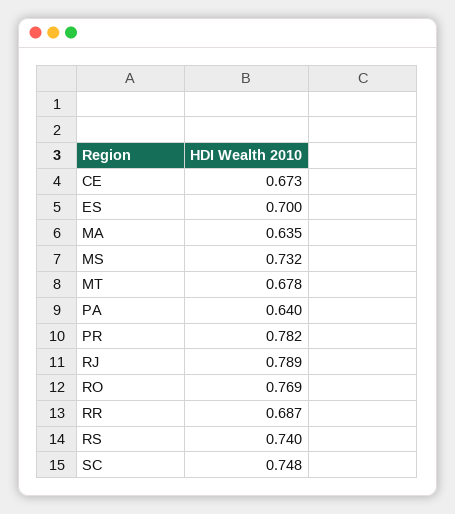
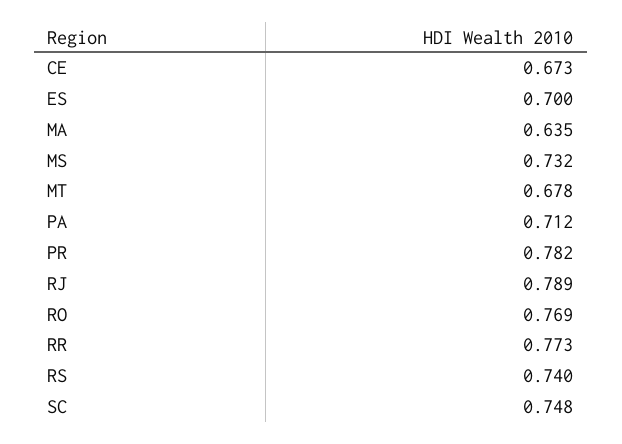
PA: 0.64 -> 0.712
RR: 0.687 -> 0.773

